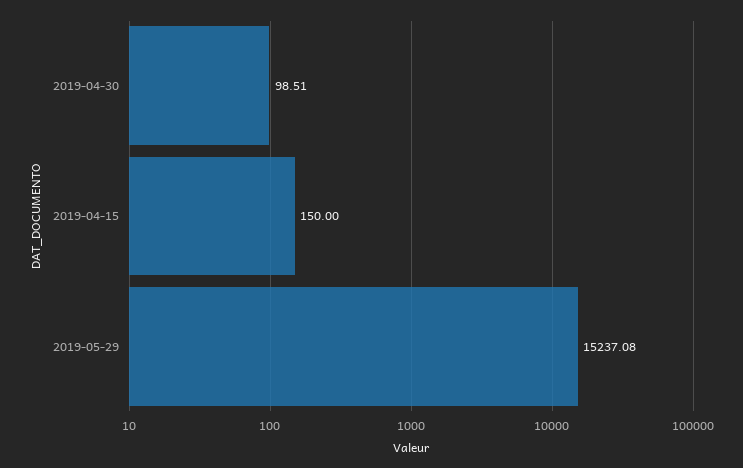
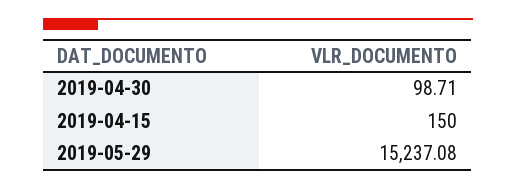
2019-04-30: 98.51 -> 98.71

